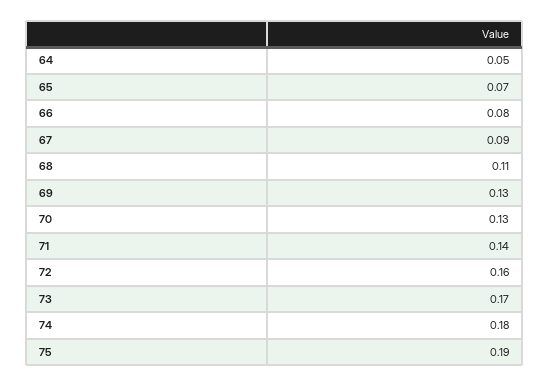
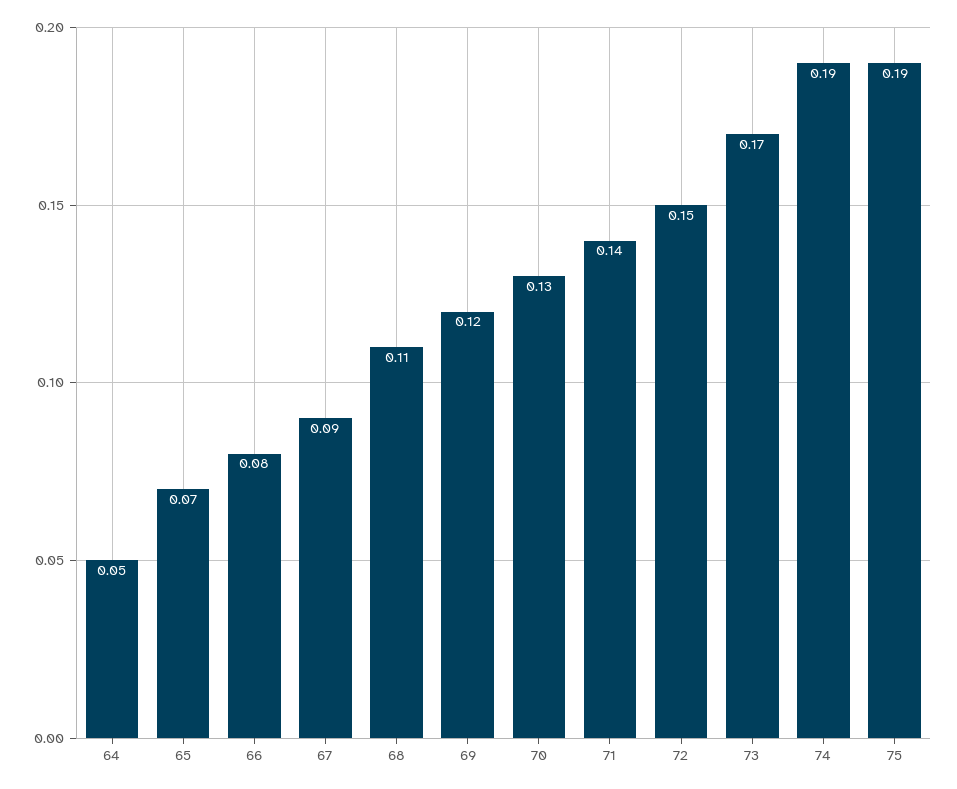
69: 0.13 -> 0.12
72: 0.16 -> 0.15
74: 0.18 -> 0.19

